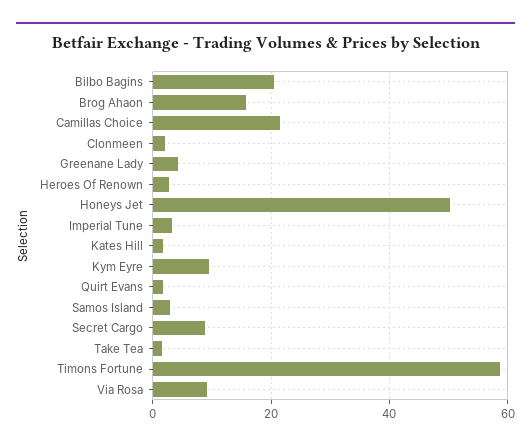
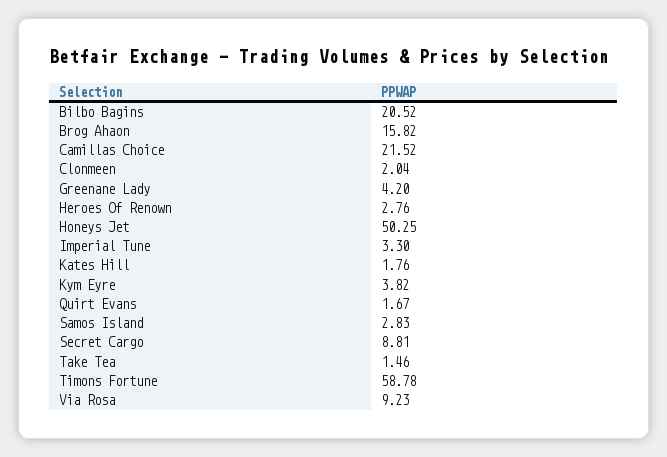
Kym Eyre: 10 -> 3.82

